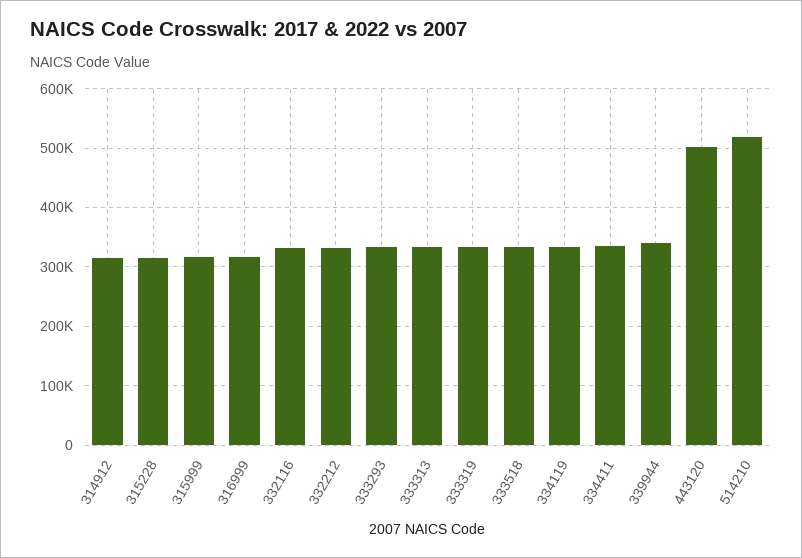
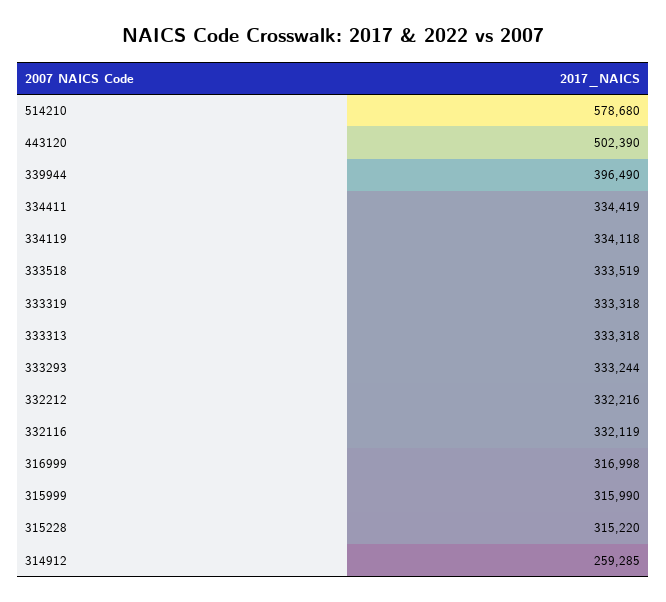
314912: 320000 -> 259285
339944: 340000 -> 396490
514210: 520000 -> 578680

